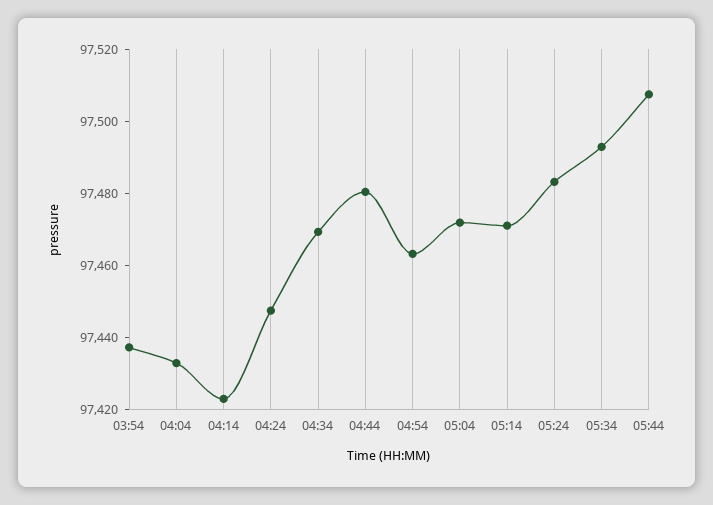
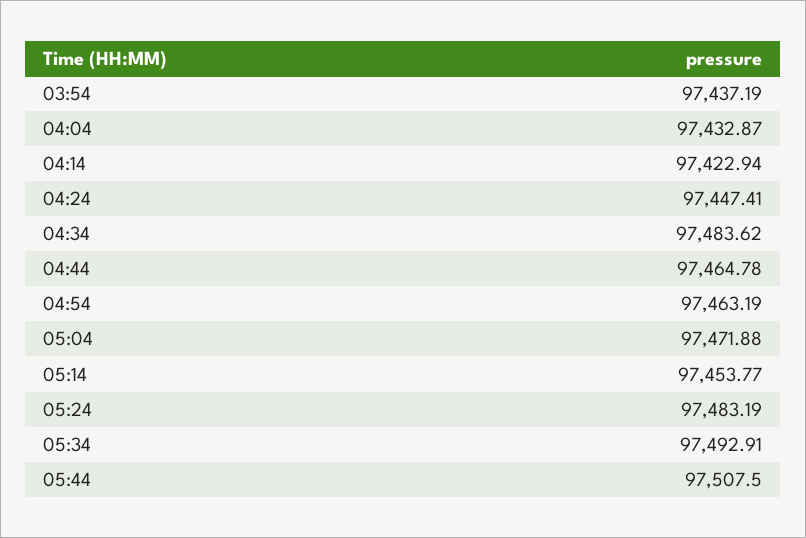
04:34: 97470 -> 97483.62
04:44: 97480 -> 97464.78
05:14: 97470 -> 97453.77

